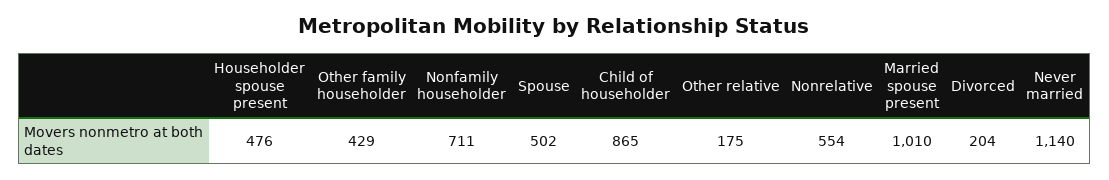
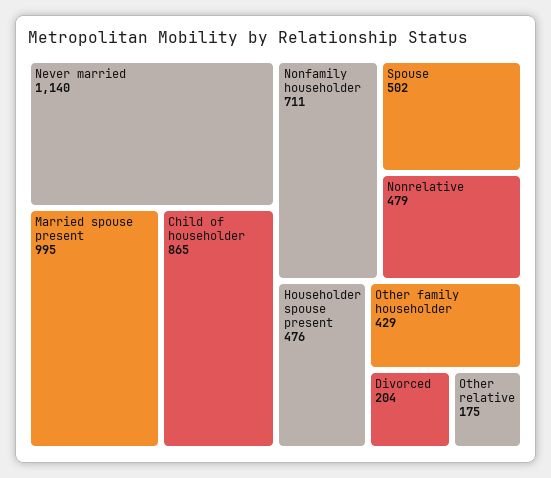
Nonrelative: 554 -> 479
Married spouse present: 1010 -> 995

